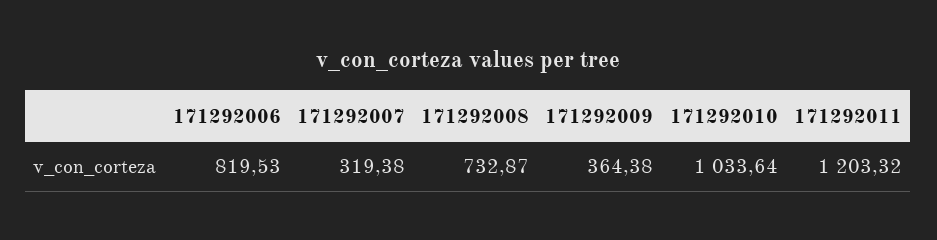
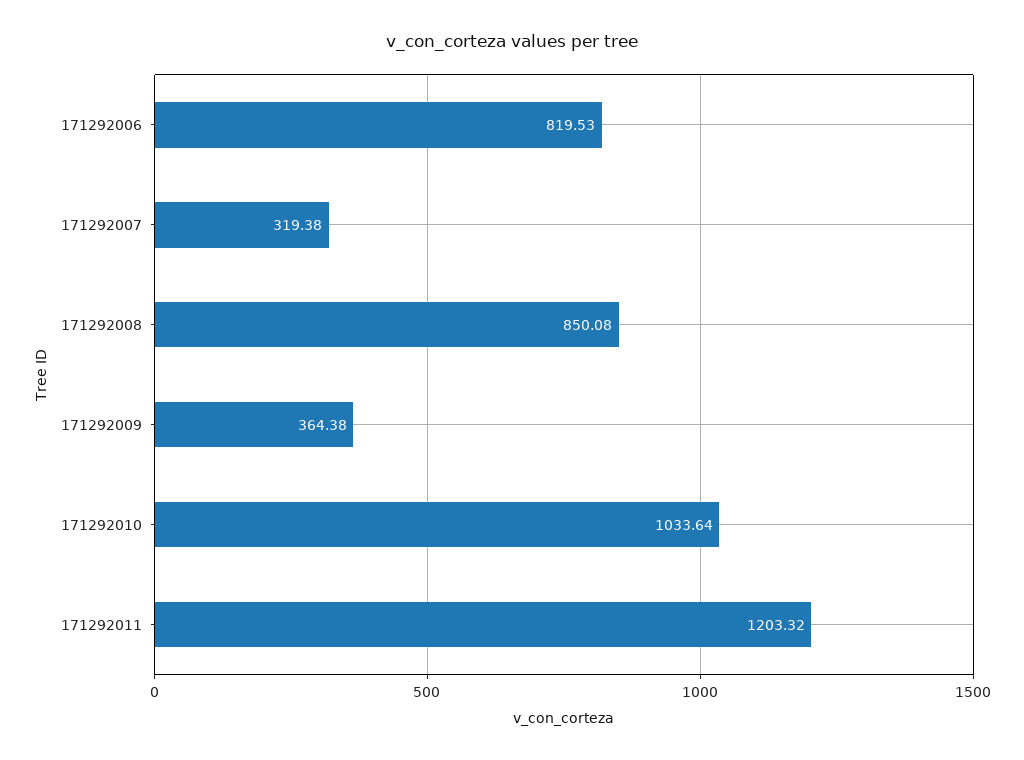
171292008: 732.87 -> 850.08

